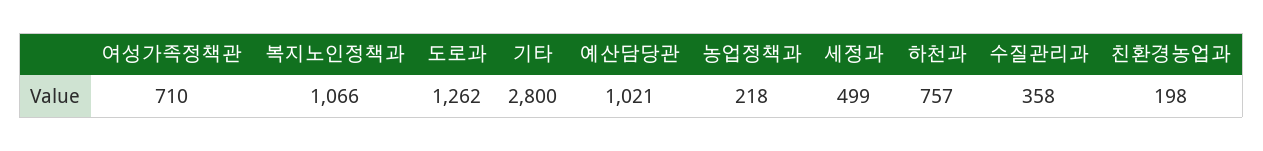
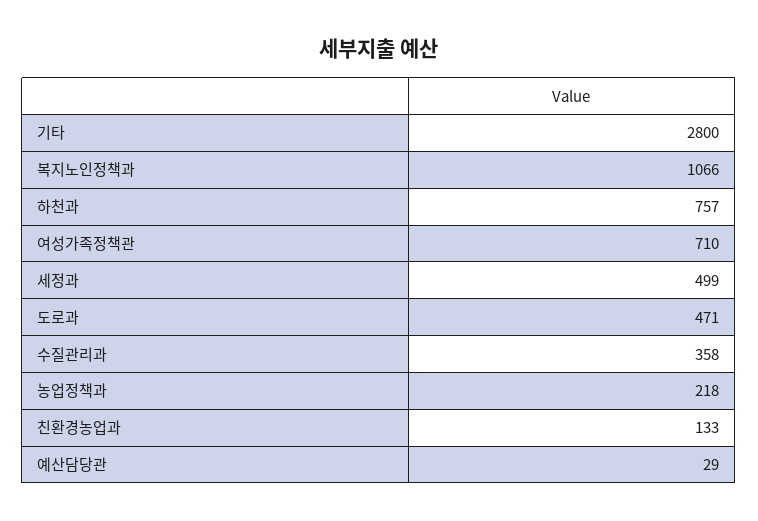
도로과: 1262 -> 471
예산담당관: 1021 -> 29
친환경농업과: 198 -> 133

